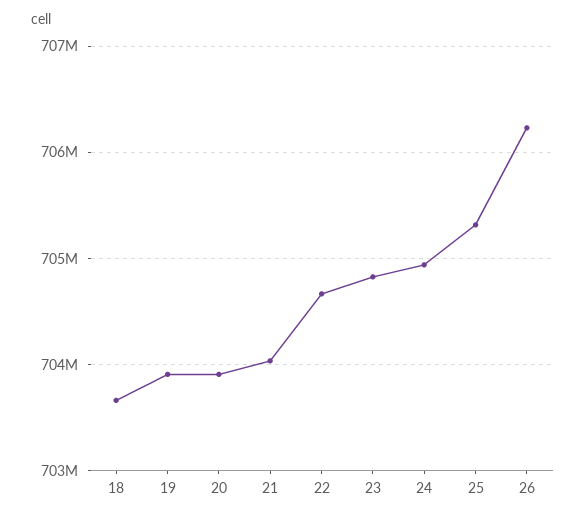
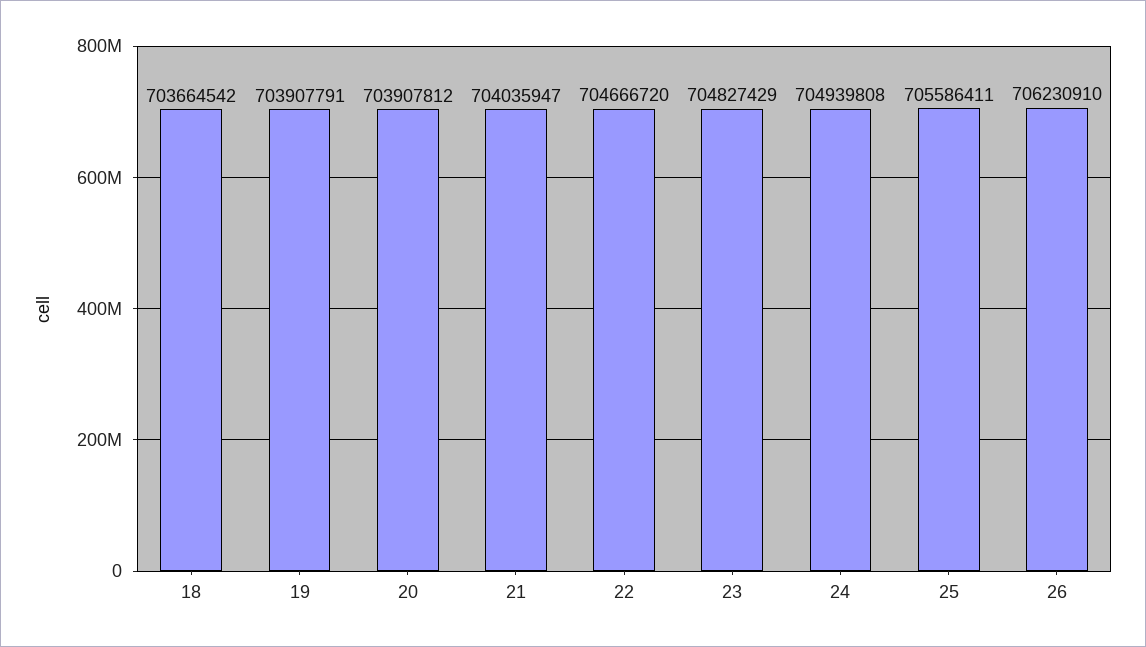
25: 705300000 -> 705586411

